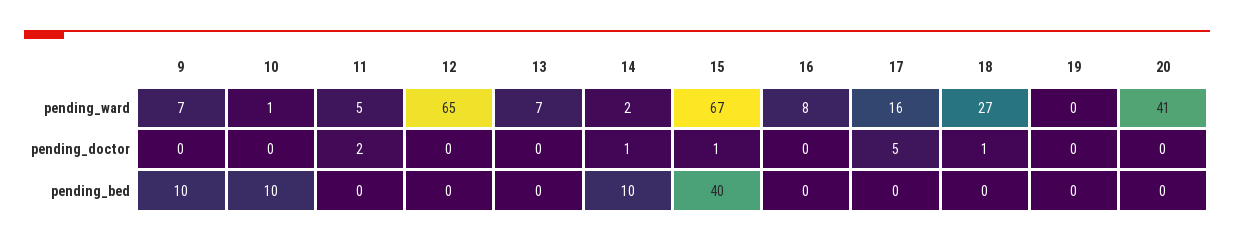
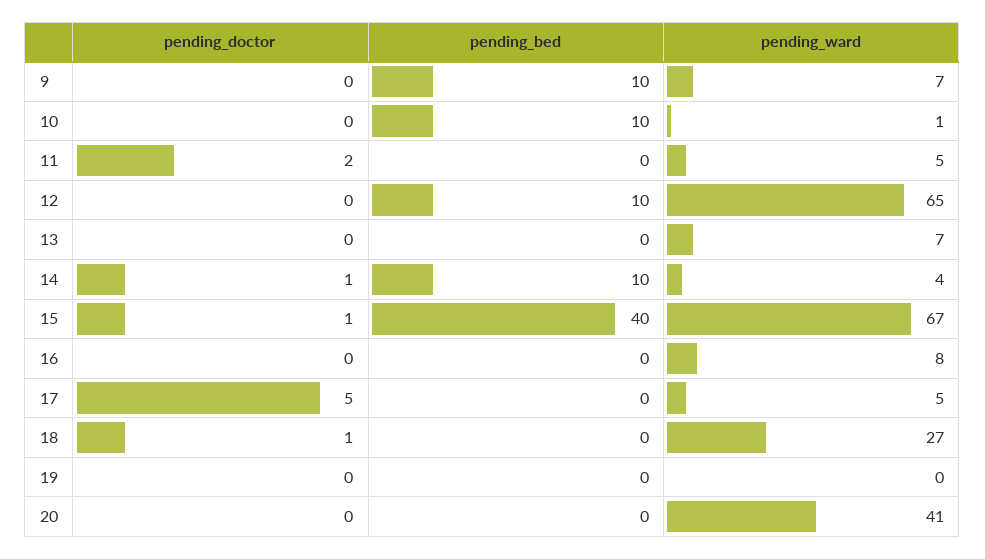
14, pending_ward: 2 -> 4
17, pending_ward: 16 -> 5
12, pending_bed: 0 -> 10

